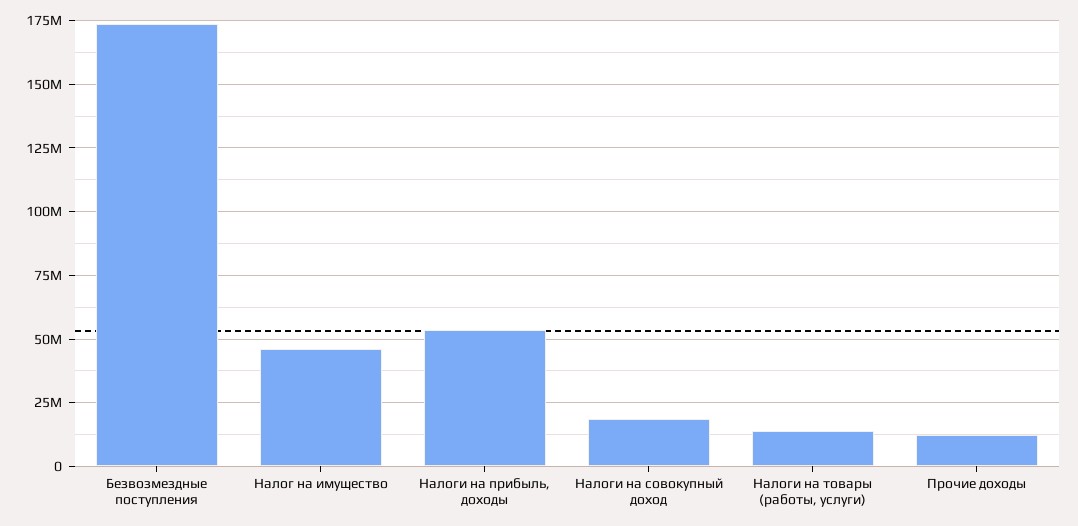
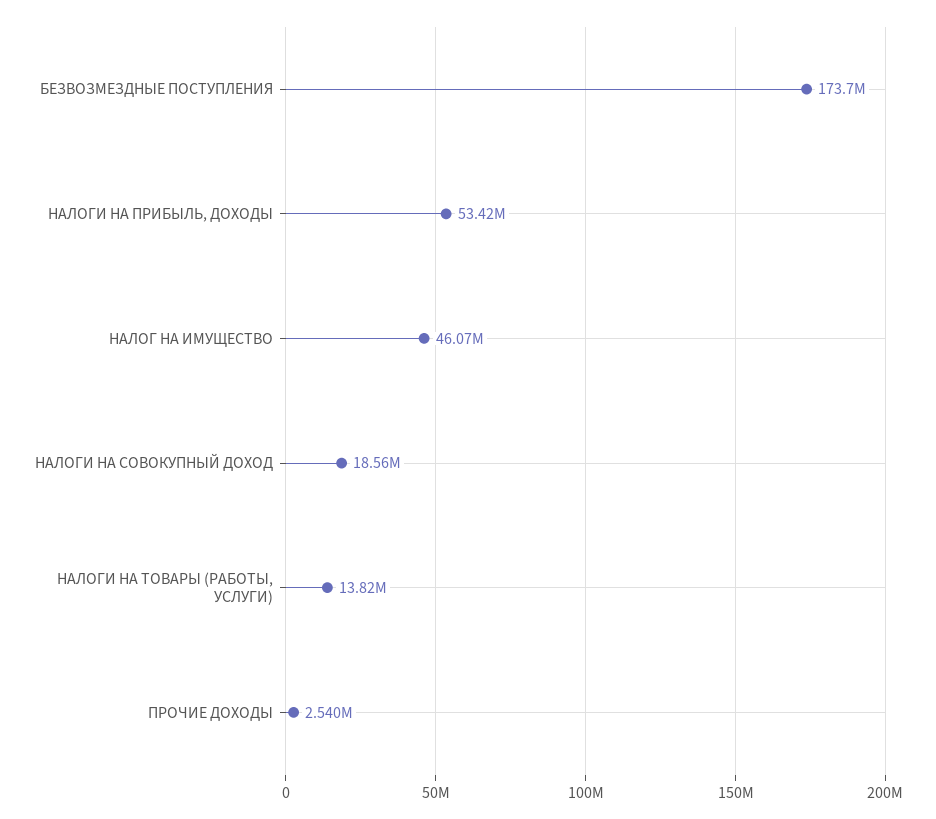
Прочие доходы: 12500000 -> 2540000

